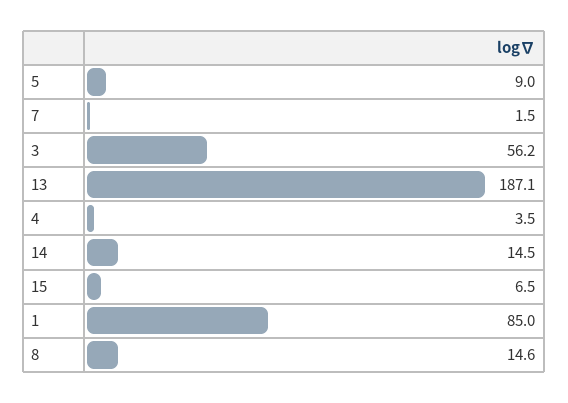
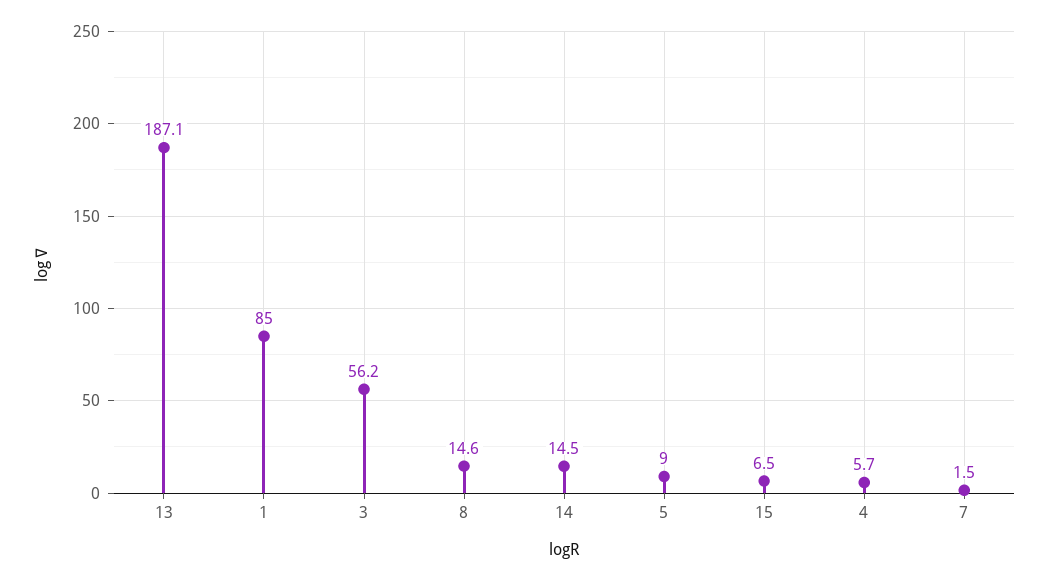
4: 3.5 -> 5.7

